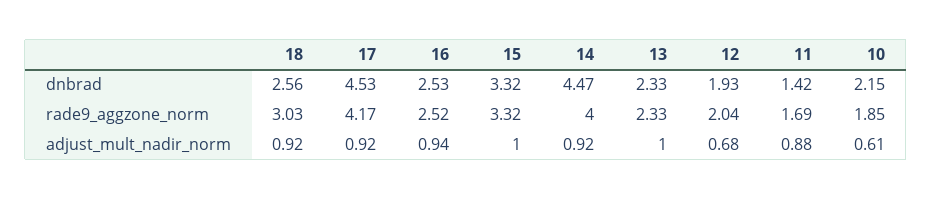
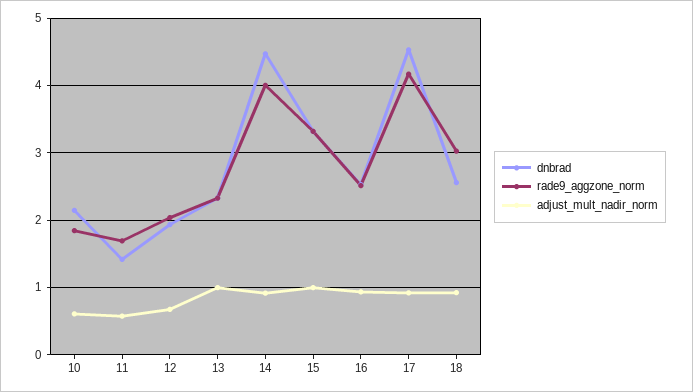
adjust_mult_nadir_norm, 11: 0.88 -> 0.6

